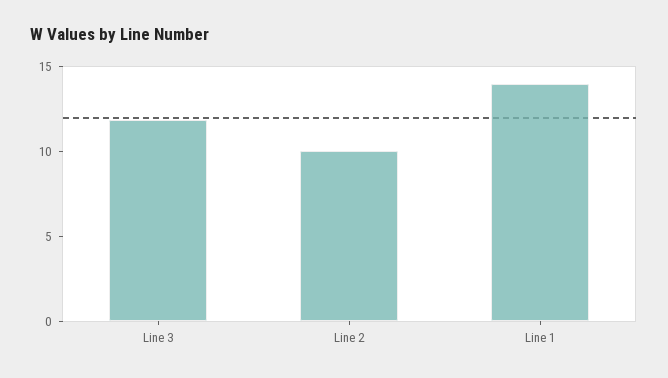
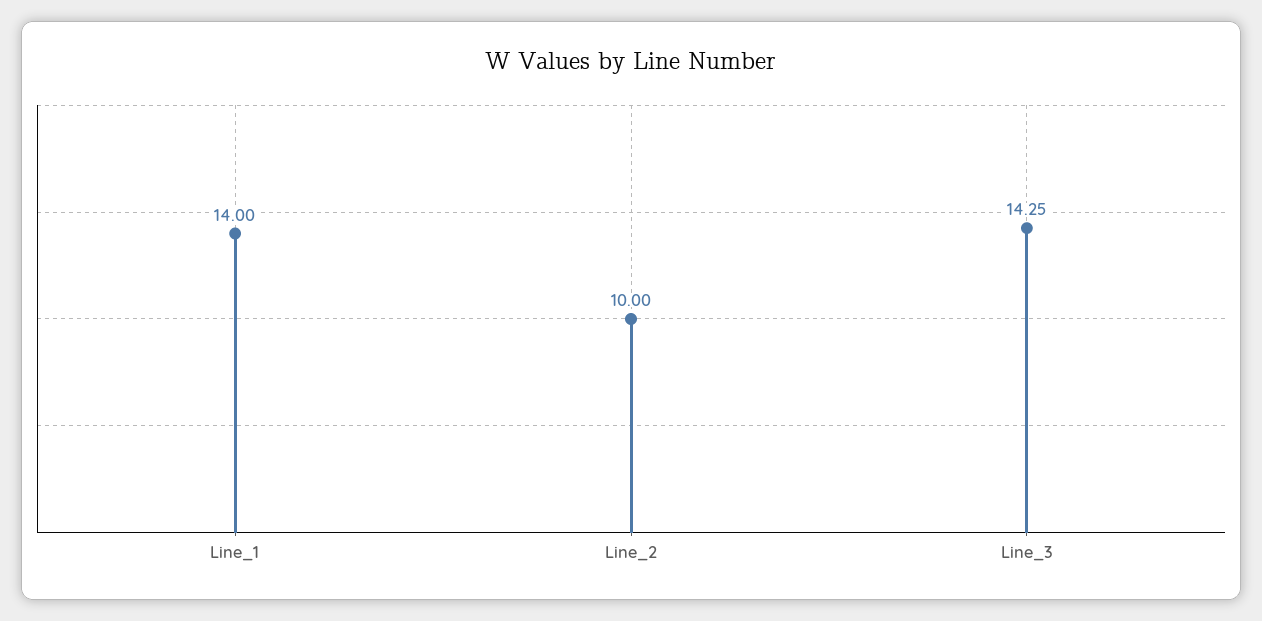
Line 3: 12 -> 14.25

